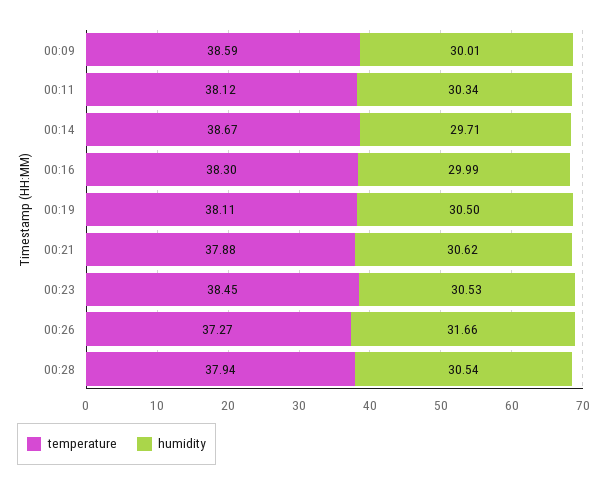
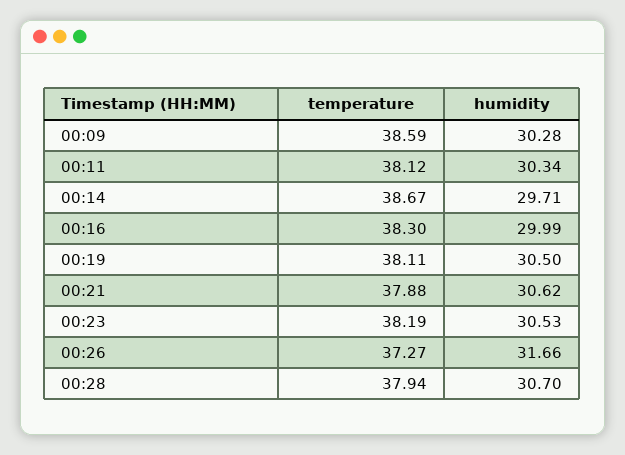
humidity, 00:09: 30.01 -> 30.28
temperature, 00:23: 38.45 -> 38.19
humidity, 00:28: 30.54 -> 30.7

